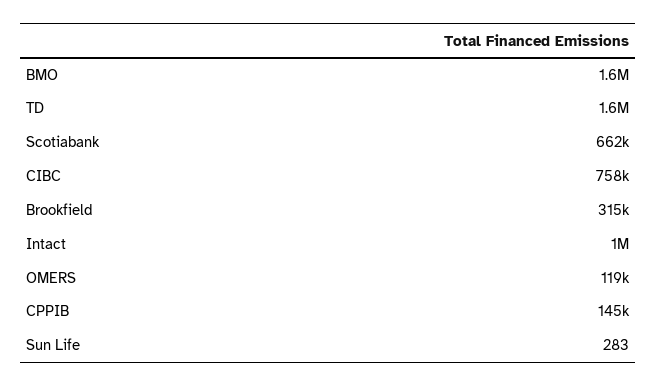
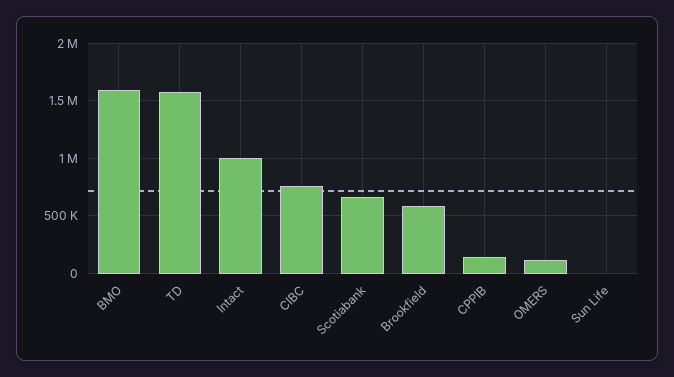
Brookfield: 315000 -> 600000

